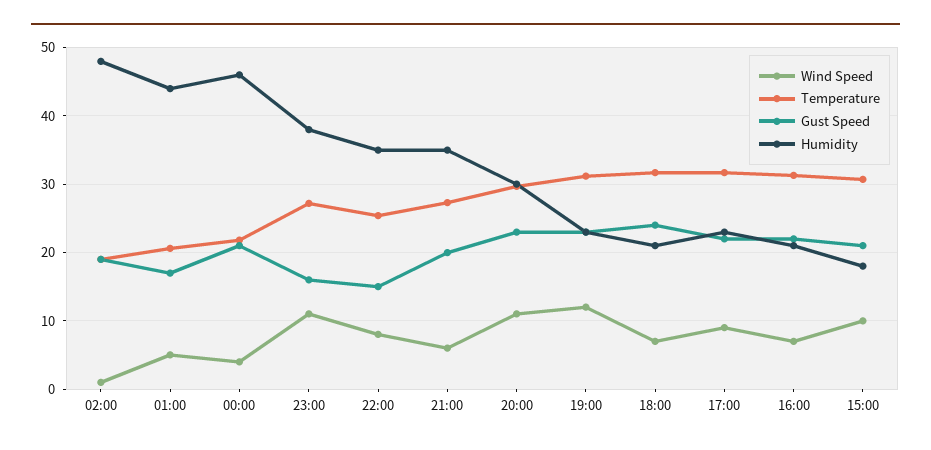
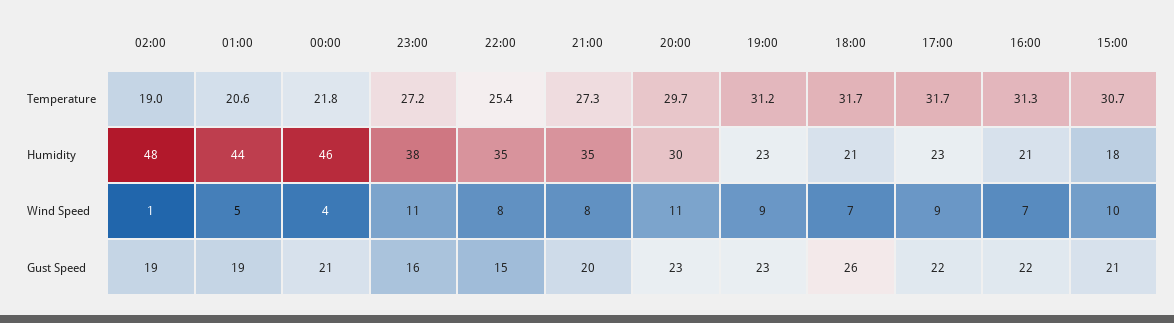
Gust Speed, 01:00: 17 -> 19
Wind Speed, 21:00: 6 -> 8
Wind Speed, 19:00: 12 -> 9
Gust Speed, 18:00: 24 -> 26

